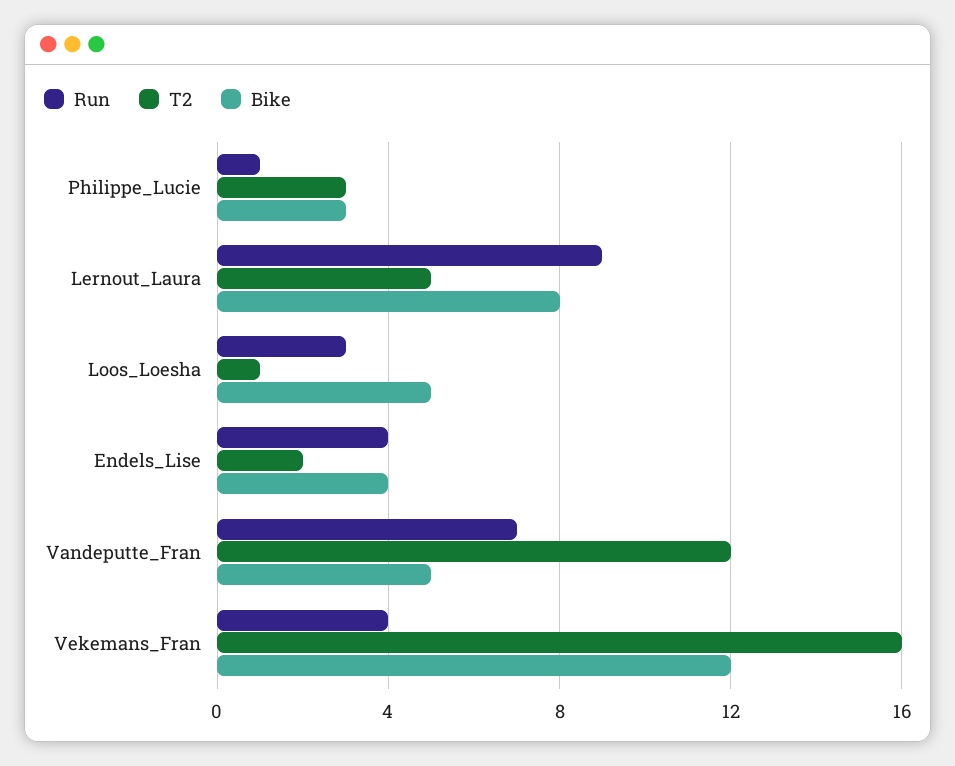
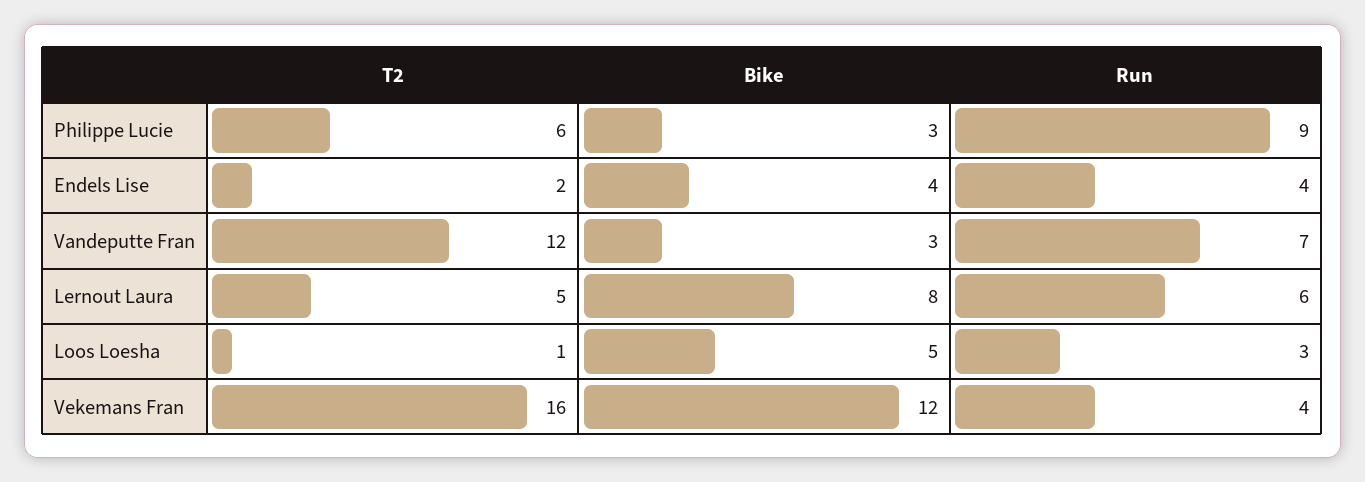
Run, Philippe_Lucie: 1 -> 9
T2, Philippe_Lucie: 3 -> 6
Run, Lernout_Laura: 9 -> 6
Bike, Vandeputte_Fran: 5 -> 3

